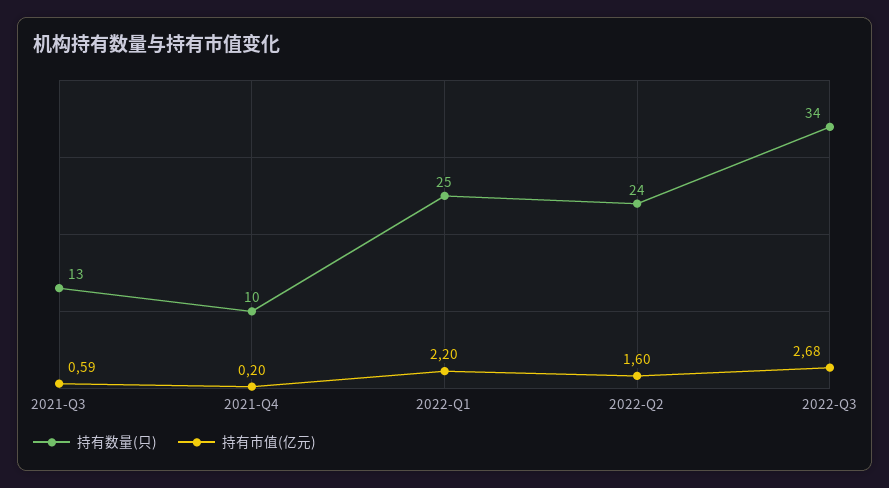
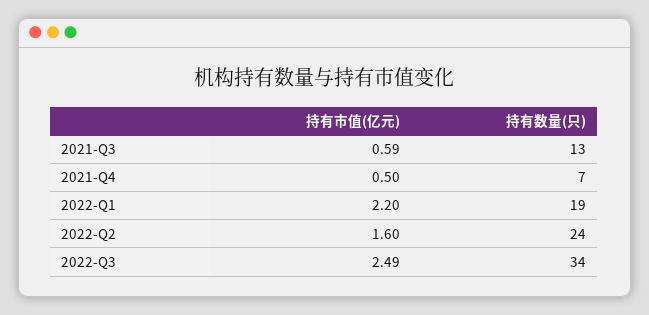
持有数量(只), 2021-Q4: 10 -> 7
持有市值(亿元), 2021-Q4: 0.2 -> 0.5
持有数量(只), 2022-Q1: 25 -> 19
持有市值(亿元), 2022-Q3: 2.68 -> 2.49

